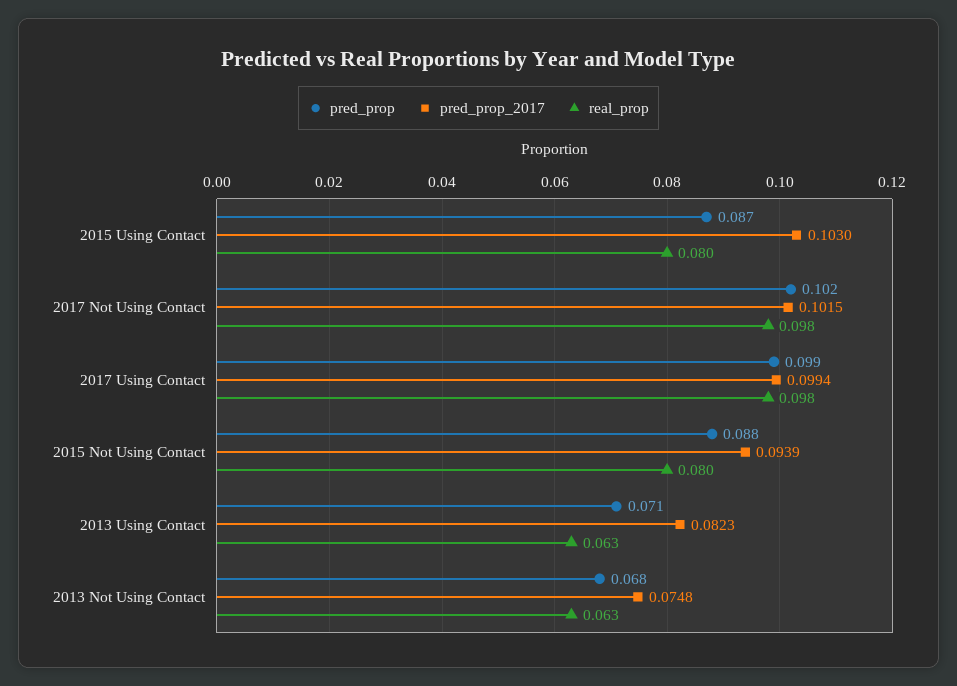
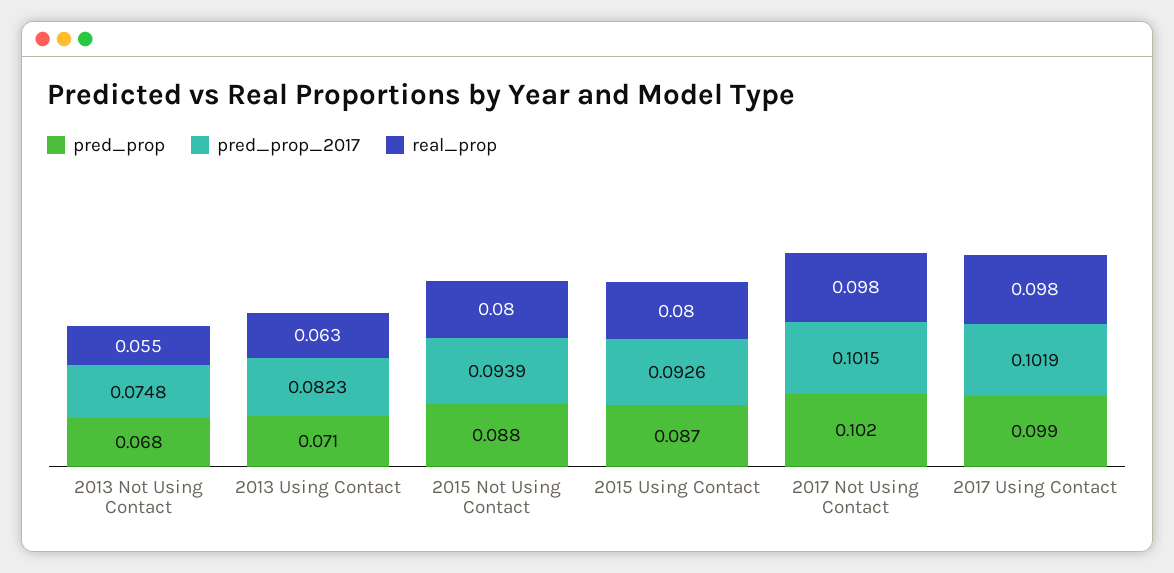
pred_prop_2017, 2015 Using Contact: 0.103 -> 0.0926
pred_prop_2017, 2017 Using Contact: 0.0994 -> 0.1019
real_prop, 2013 Not Using Contact: 0.063 -> 0.055

